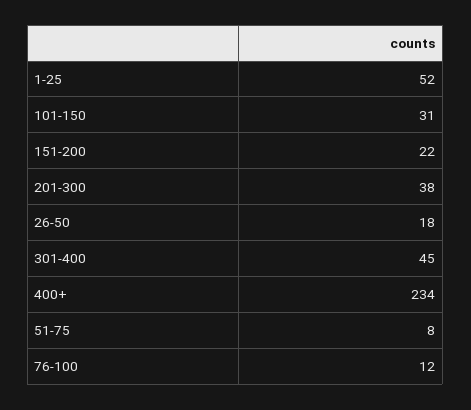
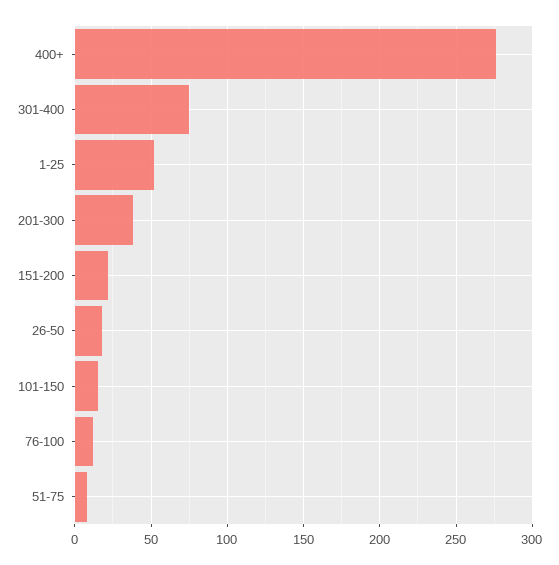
101-150: 31 -> 15
301-400: 45 -> 75
400+: 234 -> 275

